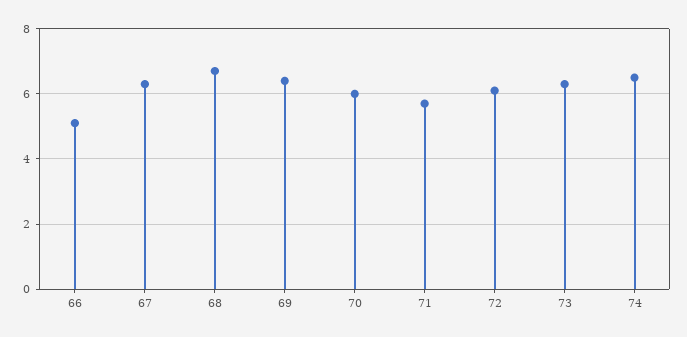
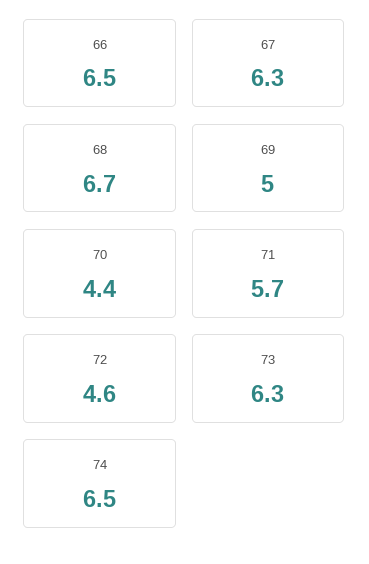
66: 5 -> 6.5
69: 6.5 -> 5
70: 6 -> 4.4
72: 6 -> 4.6

